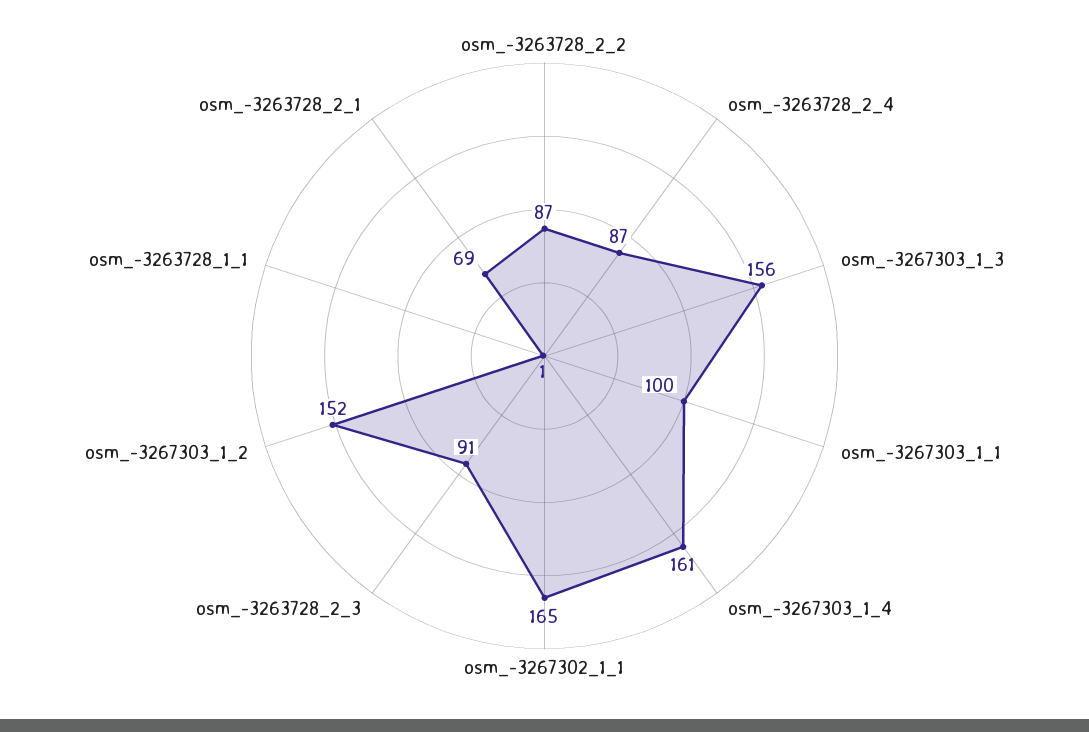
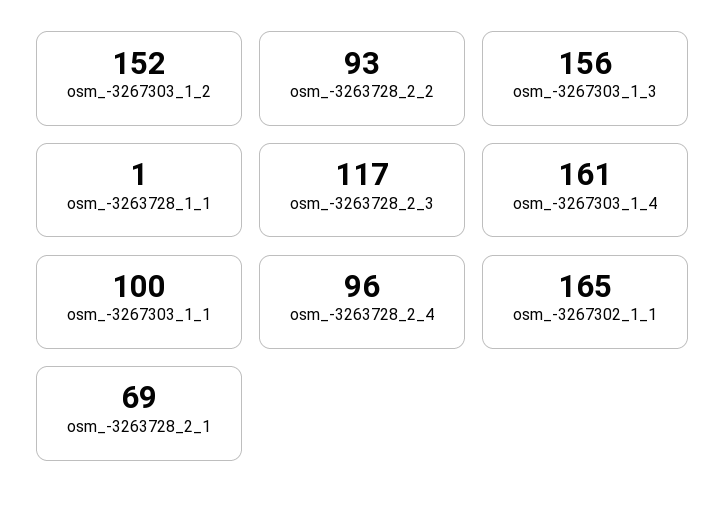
osm_-3263728_2_2: 87 -> 93
osm_-3263728_2_4: 87 -> 96
osm_-3263728_2_3: 91 -> 117

